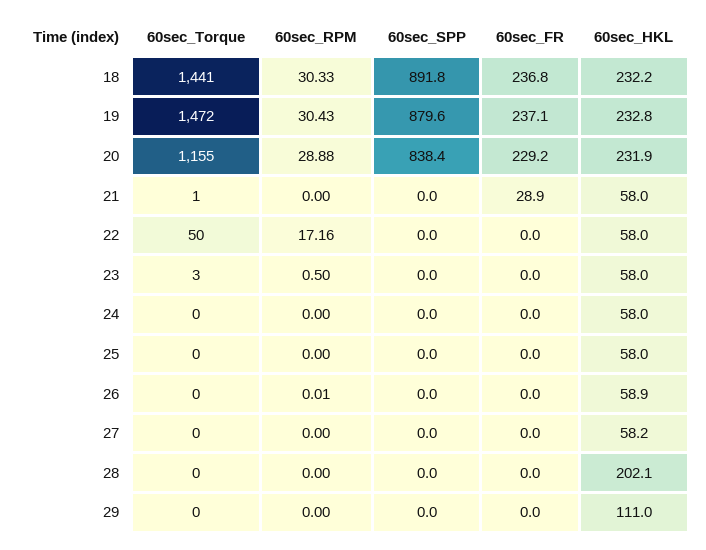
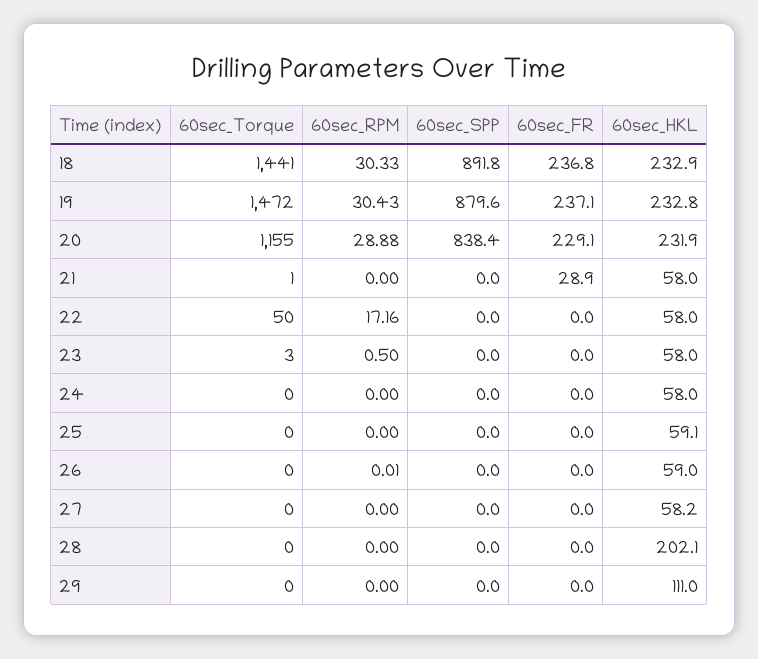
60sec_HKL, 18: 232.2 -> 232.9
60sec_FR, 20: 229.2 -> 229.1
60sec_HKL, 25: 58 -> 59.1
60sec_HKL, 26: 58.9 -> 59

